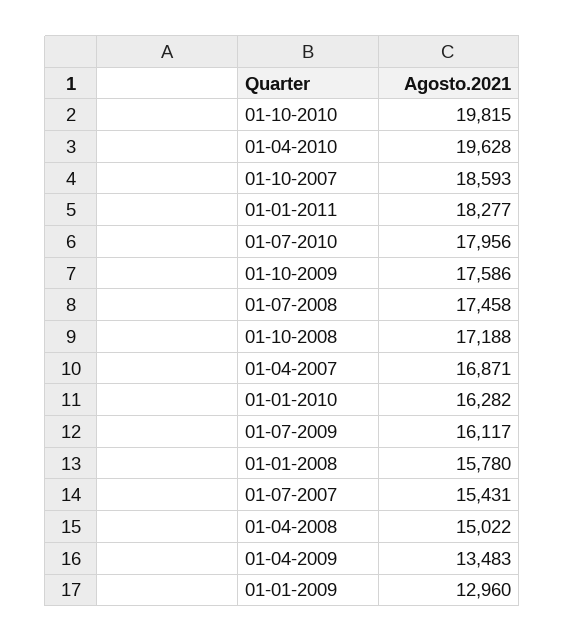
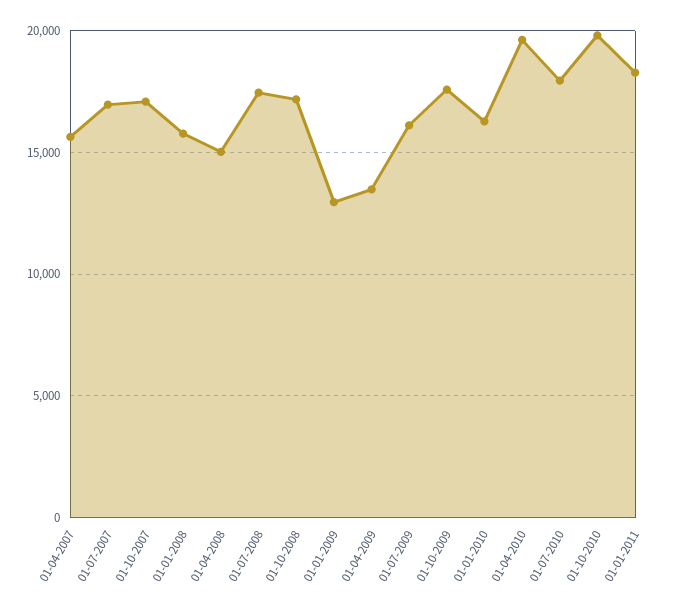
01-10-2007: 18593 -> 17000
01-04-2007: 16871 -> 15500
01-07-2007: 15431 -> 17000

